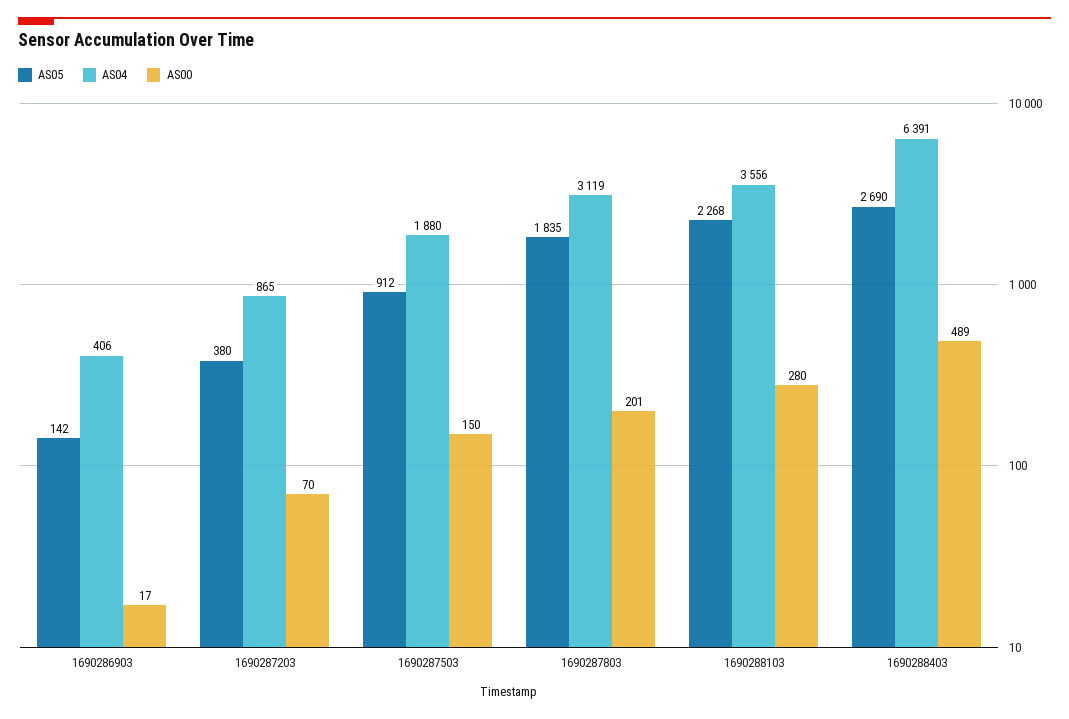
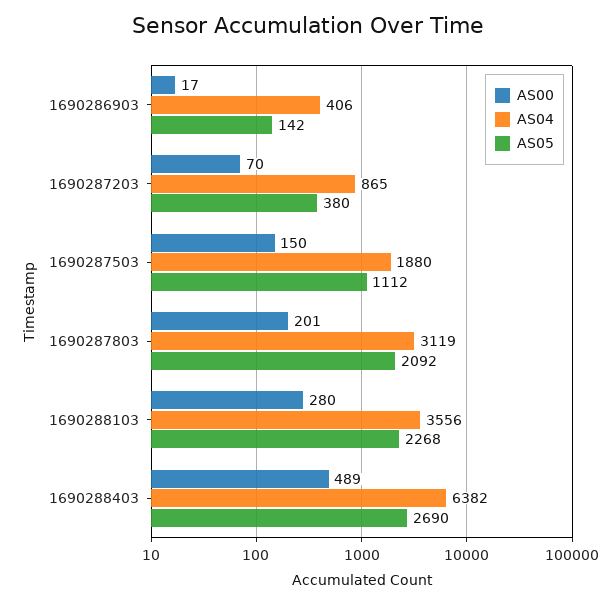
AS05, 1690287503: 912 -> 1112
AS05, 1690287803: 1835 -> 2092
AS04, 1690288403: 6391 -> 6382

